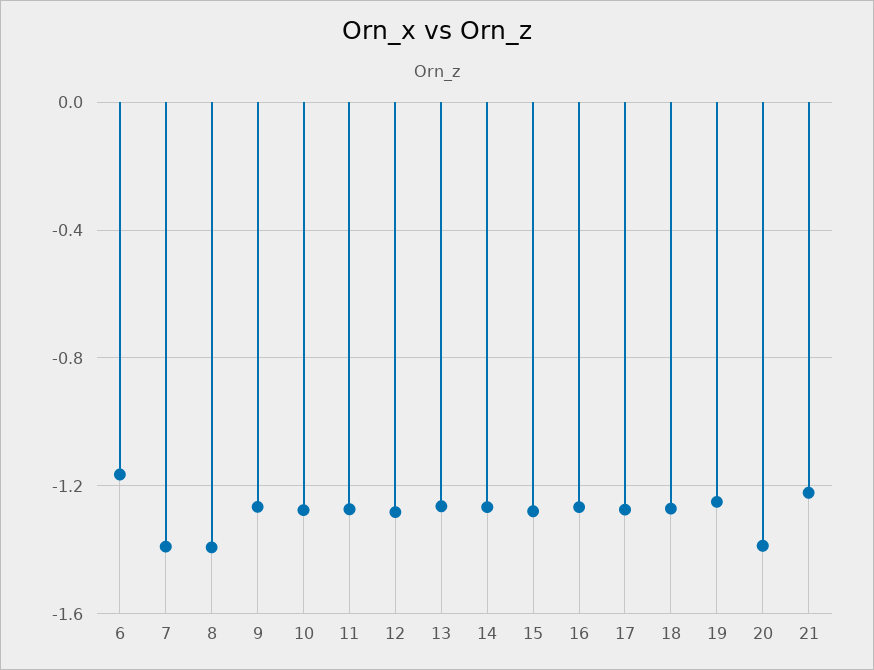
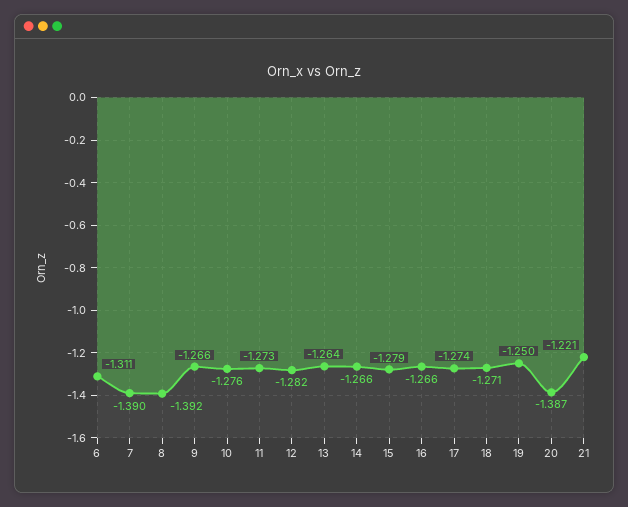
6: -1.15 -> -1.311

